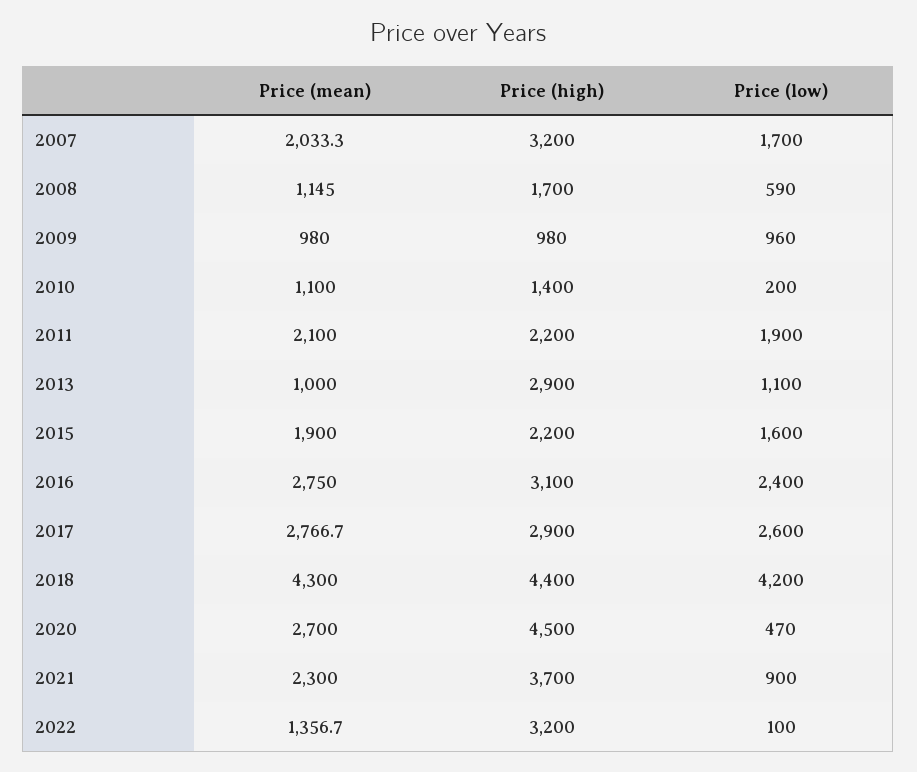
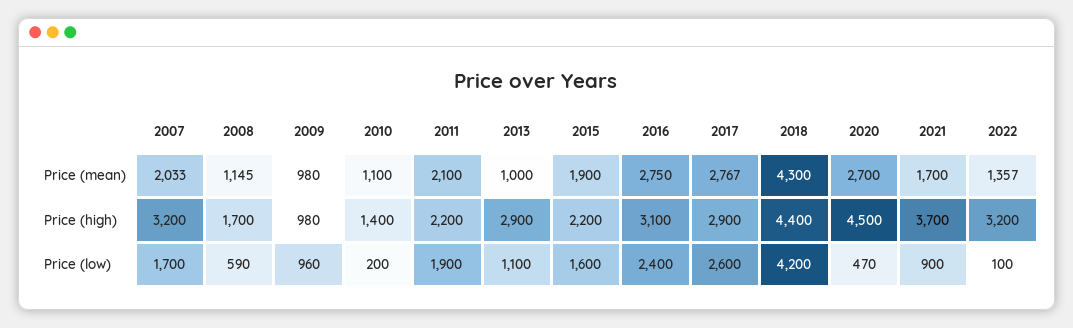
Price (mean), 2021: 2300 -> 1700

